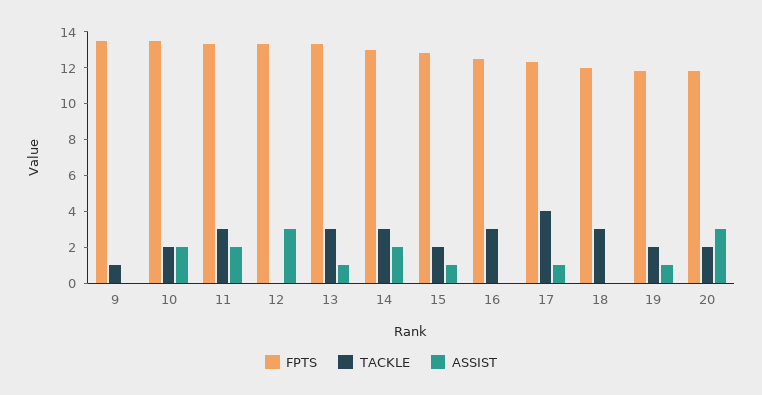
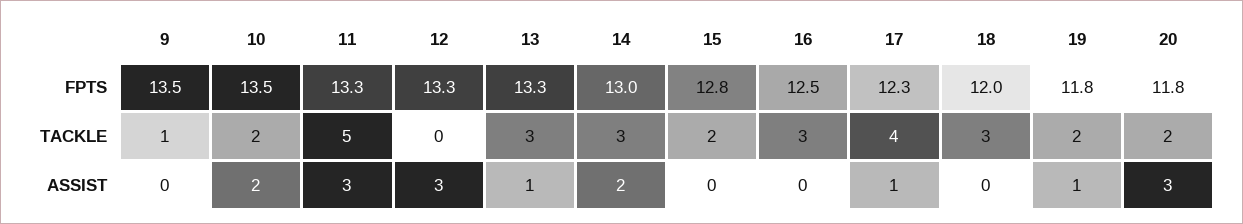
TACKLE, 11: 3 -> 5
ASSIST, 11: 2 -> 3
ASSIST, 15: 1 -> 0

